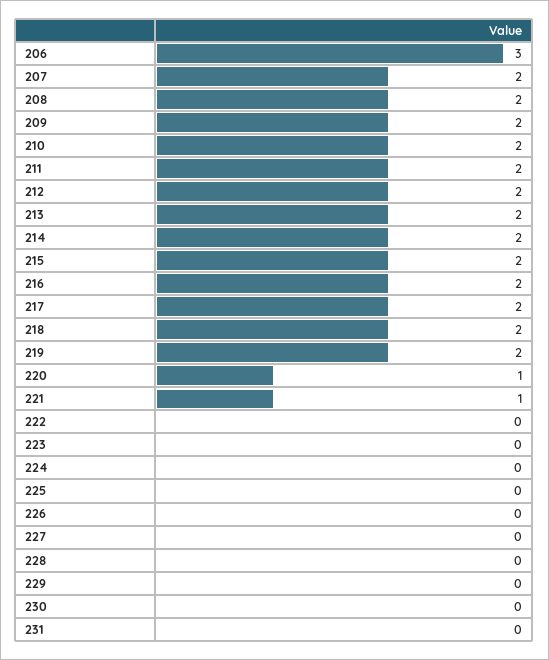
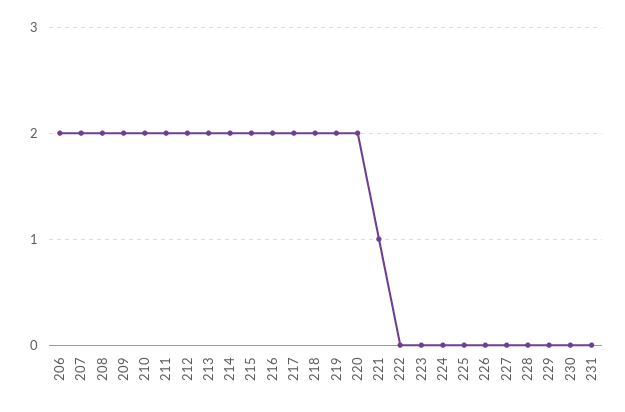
206: 3 -> 2
220: 1 -> 2

